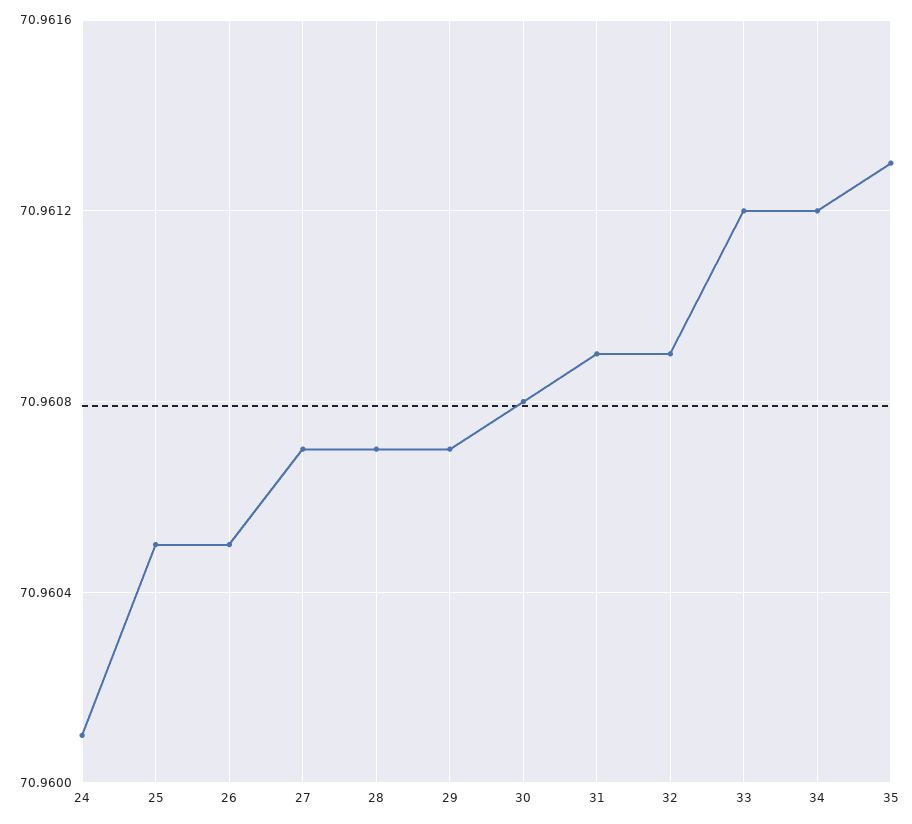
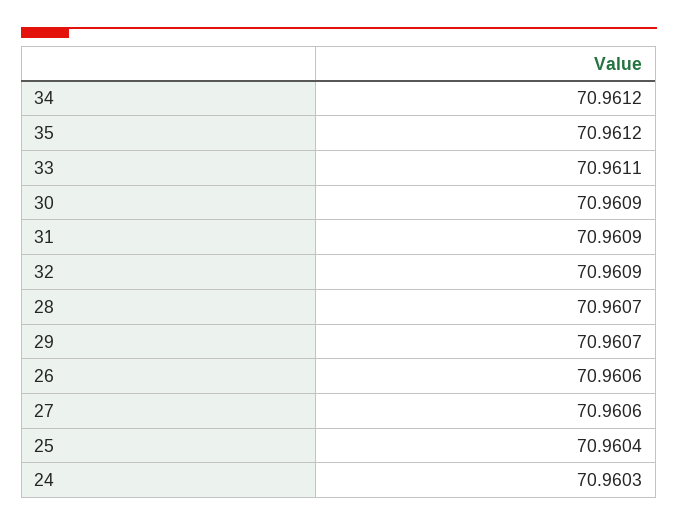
24: 70.9601 -> 70.9603
25: 70.9605 -> 70.9604
26: 70.9605 -> 70.9606
27: 70.9607 -> 70.9606
30: 70.9608 -> 70.9609
33: 70.9612 -> 70.9611
35: 70.9613 -> 70.9612

